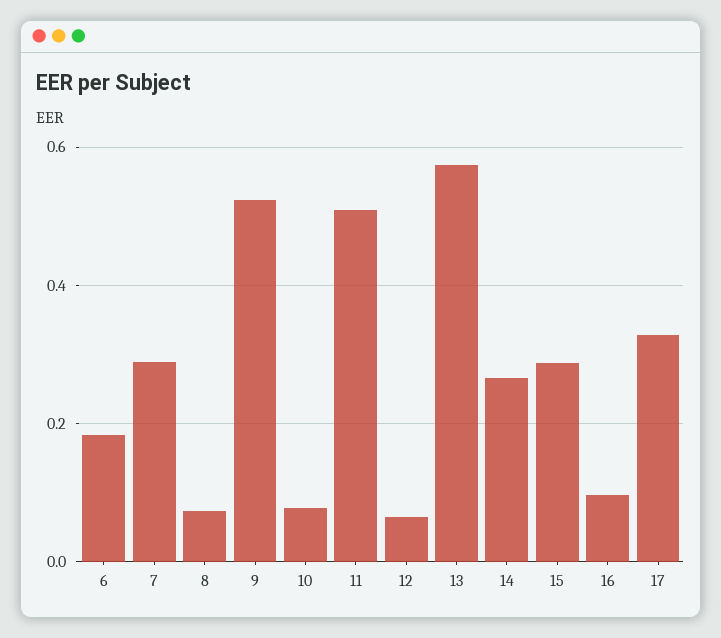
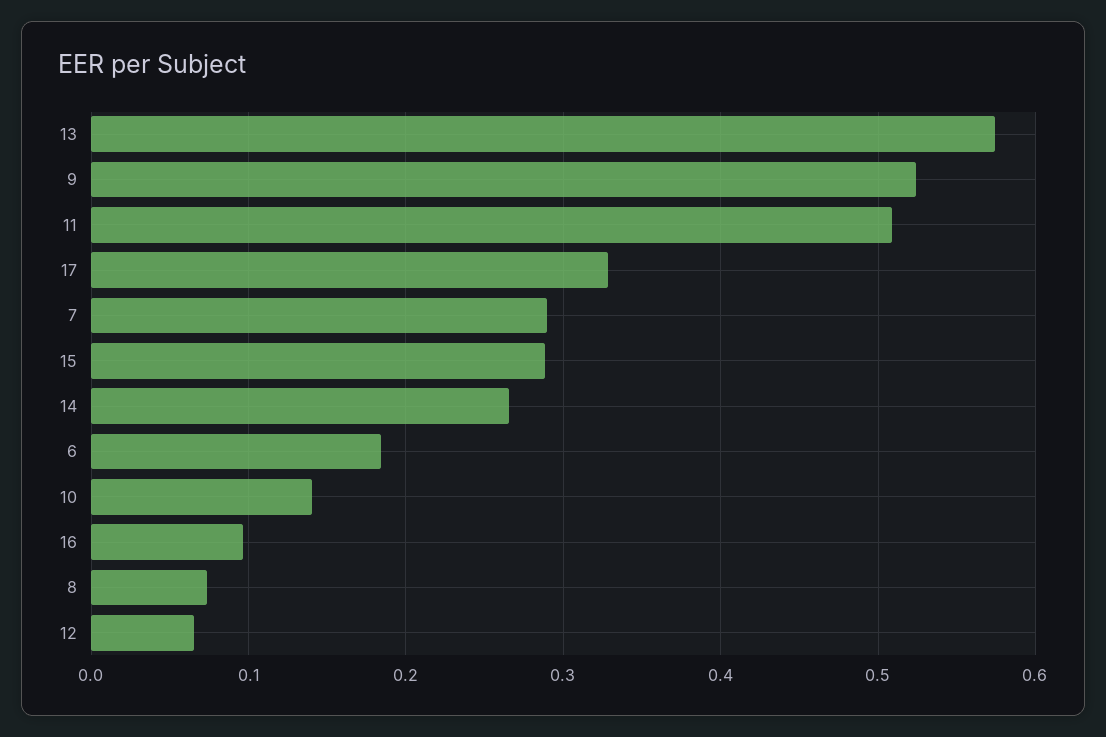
10: 0.08 -> 0.14

